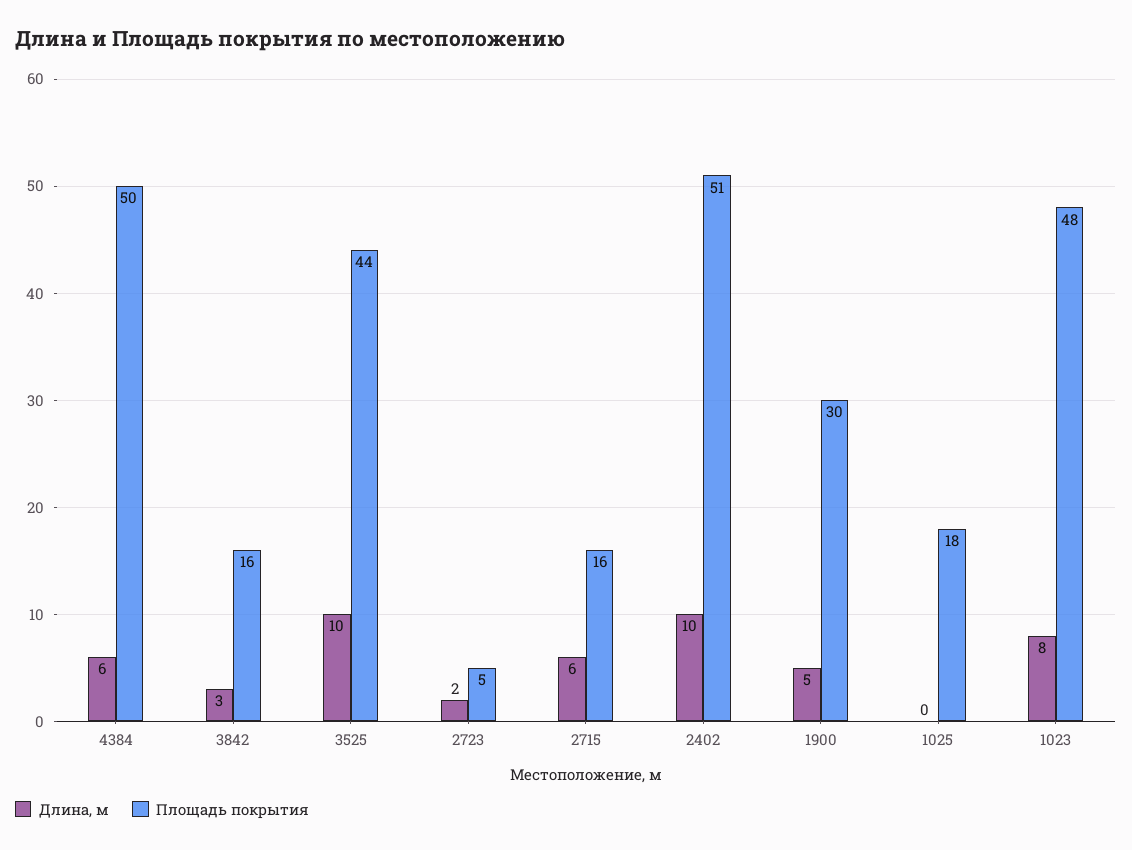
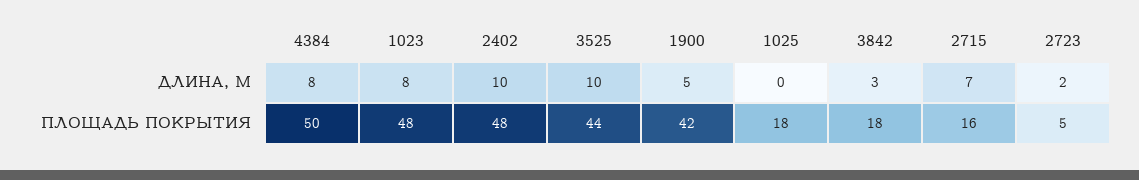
Длина, м, 4384: 6 -> 8
Площадь покрытия, 3842: 16 -> 18
Длина, м, 2715: 6 -> 7
Площадь покрытия, 2402: 51 -> 48
Площадь покрытия, 1900: 30 -> 42

